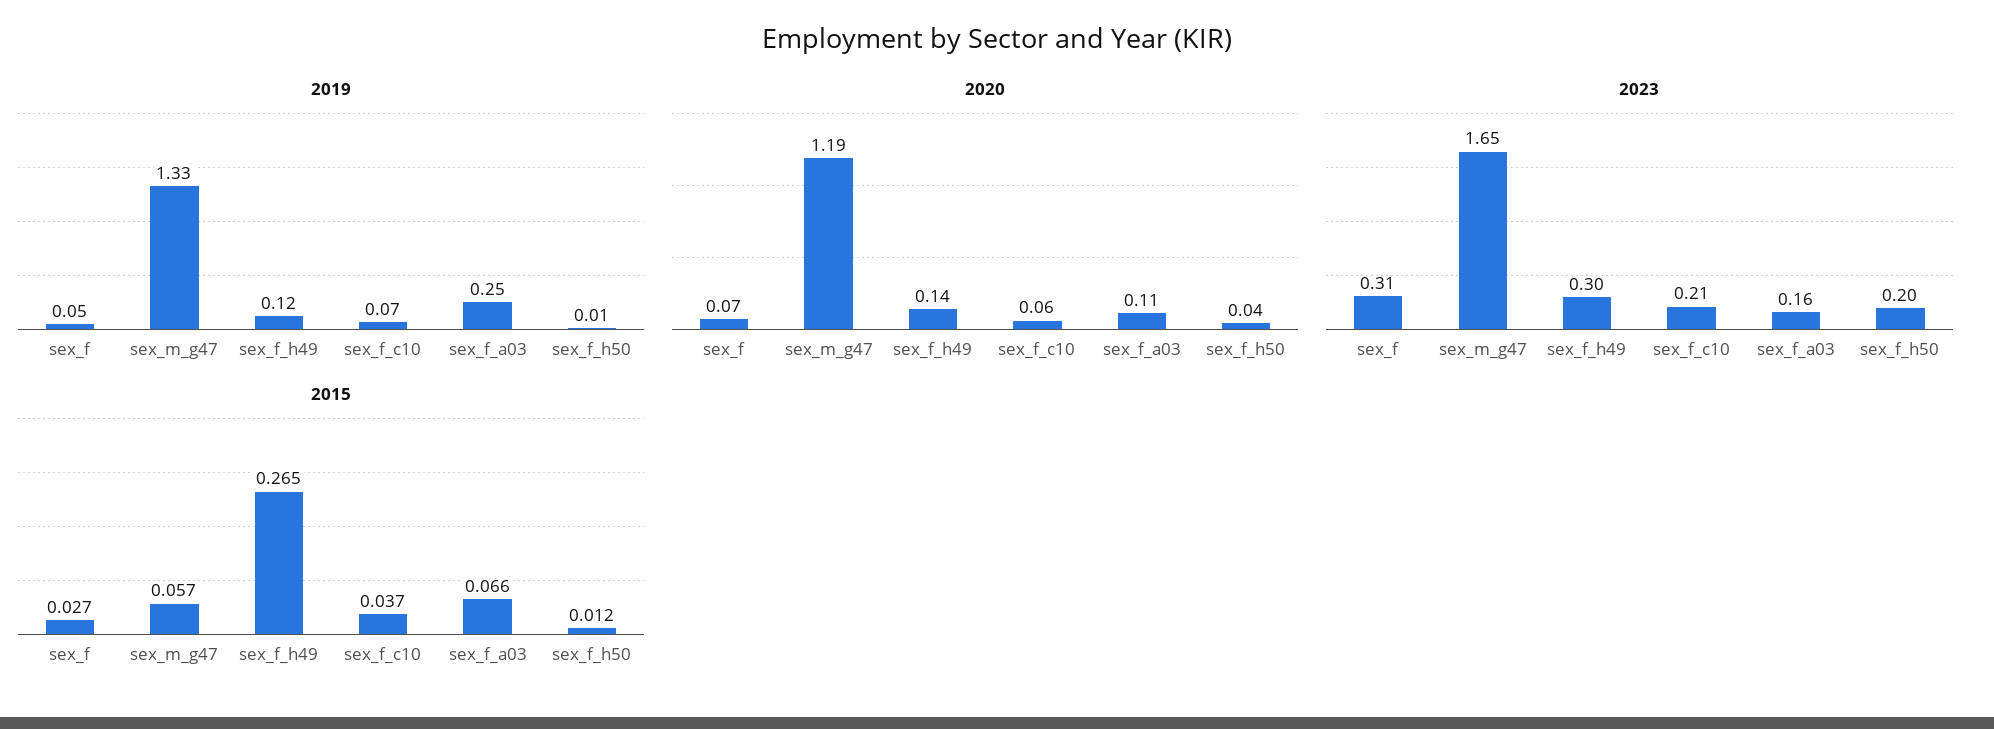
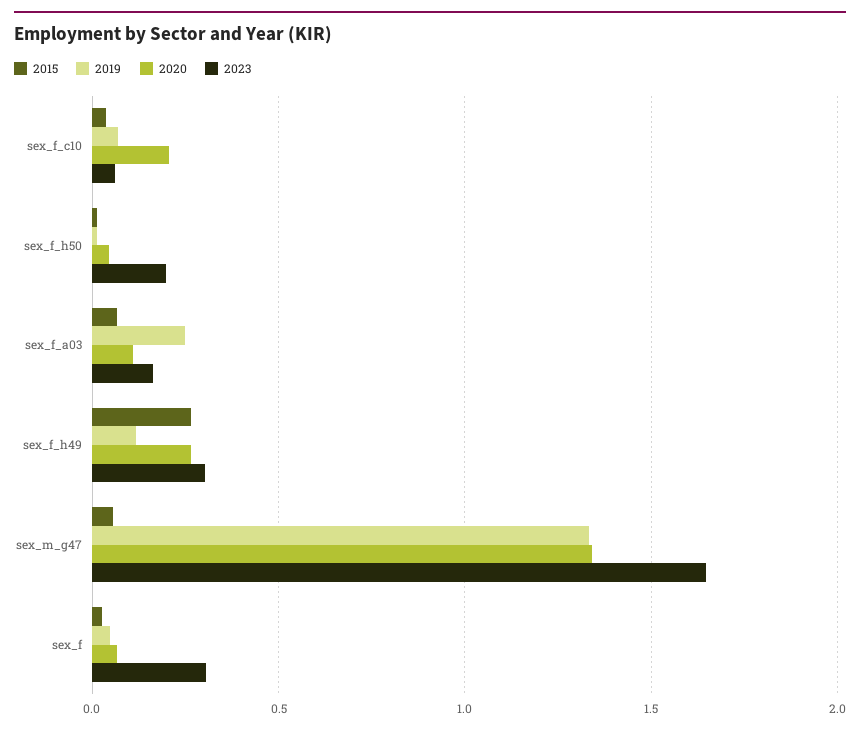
2020, sex_m_g47: 1.19 -> 1.35
2020, sex_f_h49: 0.14 -> 0.25
2020, sex_f_c10: 0.06 -> 0.2
2023, sex_f_c10: 0.21 -> 0.05

